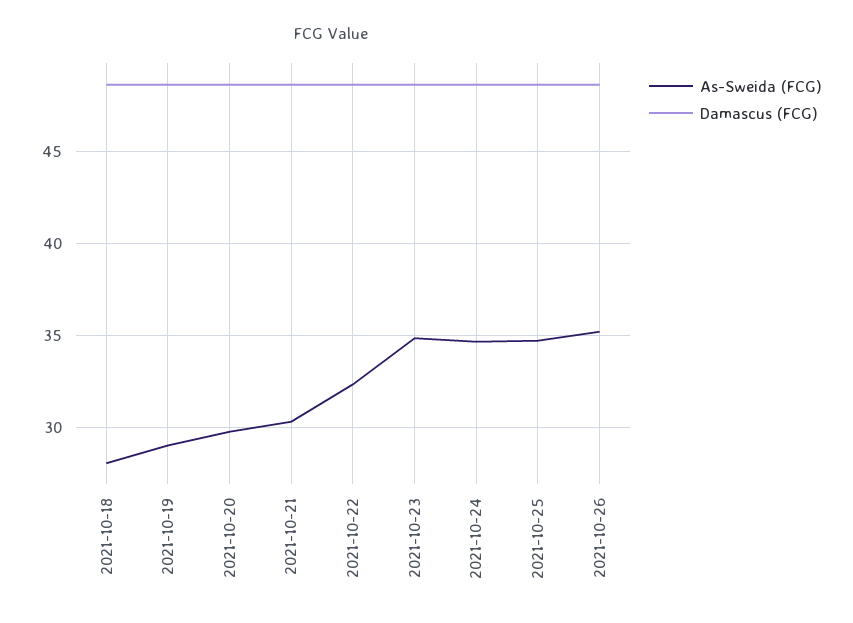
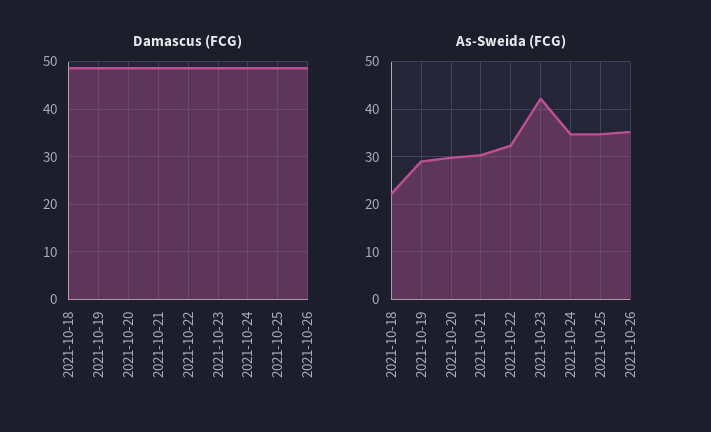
As-Sweida (FCG), 2021-10-18: 28 -> 22
As-Sweida (FCG), 2021-10-23: 35 -> 42

